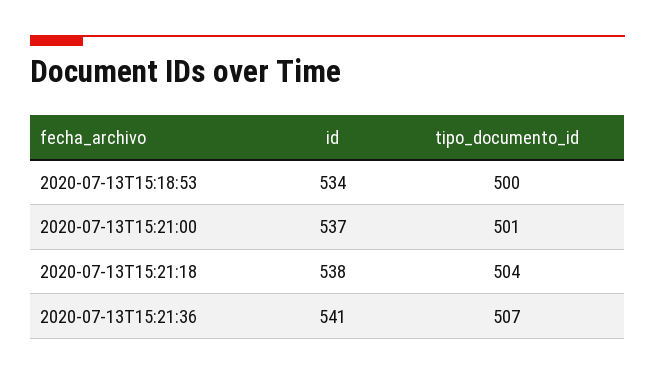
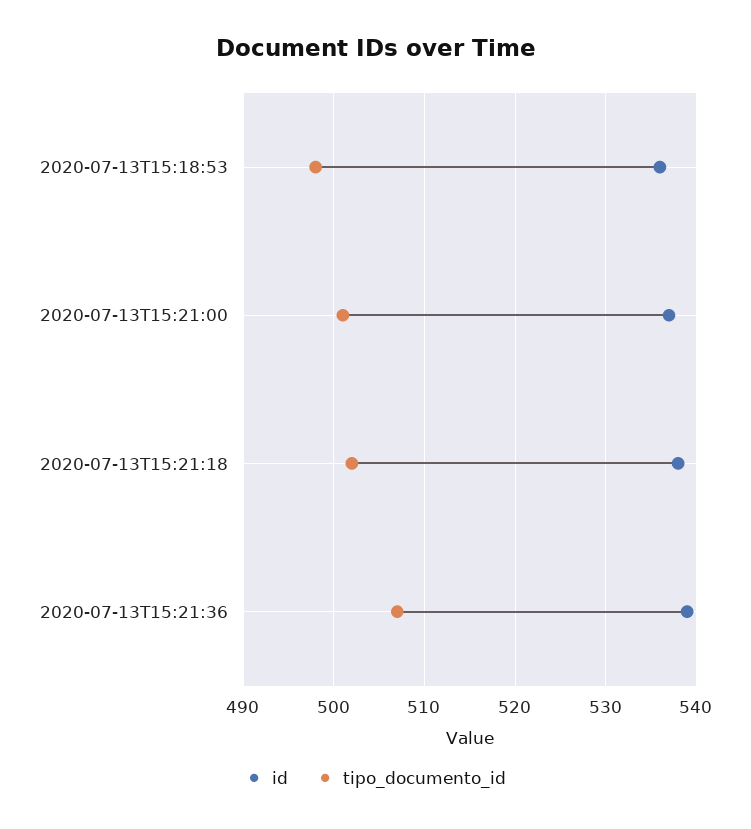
id, 2020-07-13T15:18:53: 534 -> 536
tipo_documento_id, 2020-07-13T15:18:53: 500 -> 498
tipo_documento_id, 2020-07-13T15:21:18: 504 -> 502
id, 2020-07-13T15:21:36: 541 -> 539

